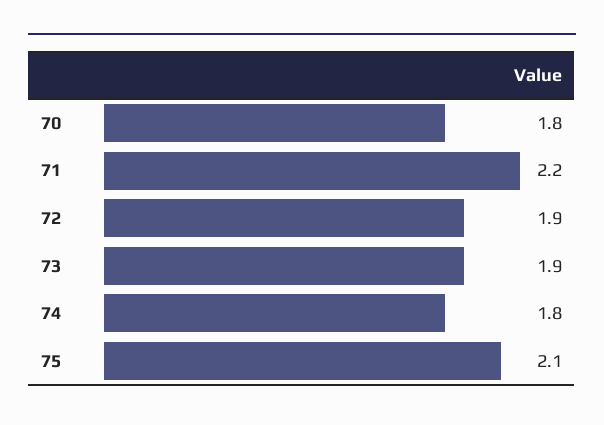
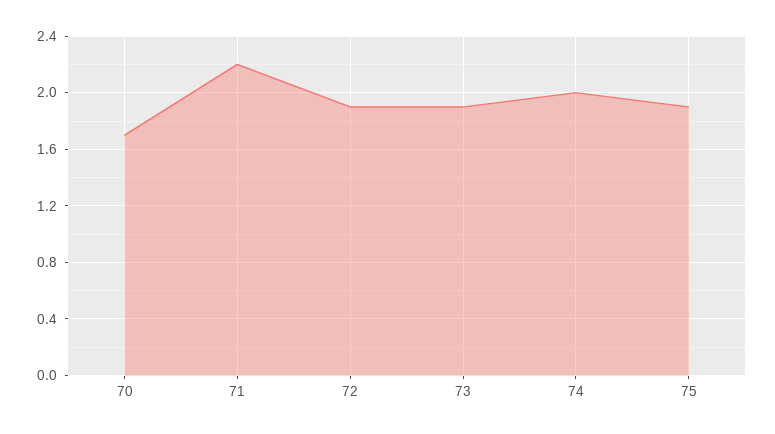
70: 1.8 -> 1.7
74: 1.8 -> 2
75: 2.1 -> 1.9

